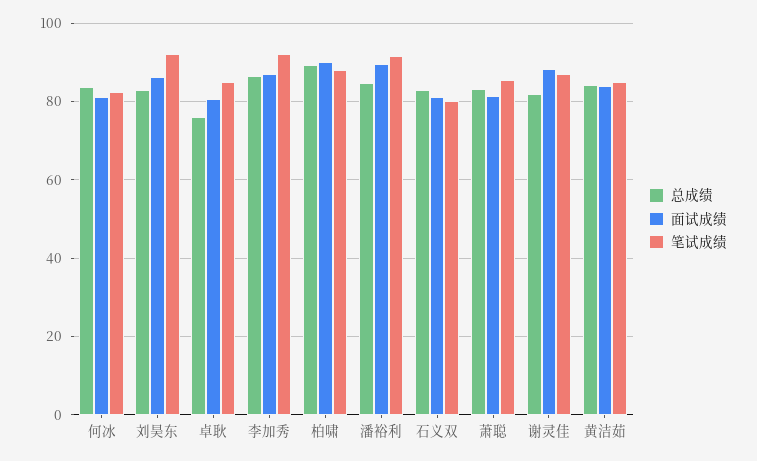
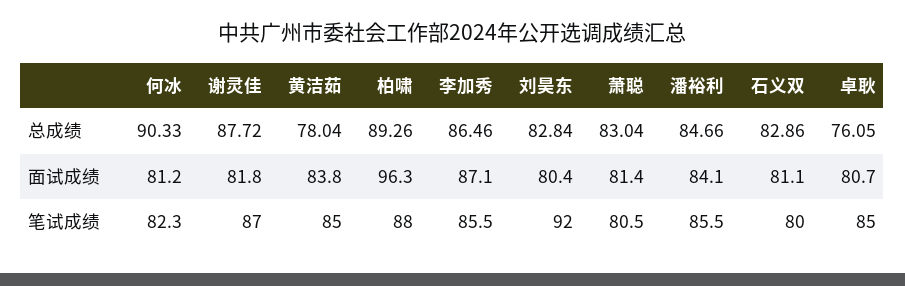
总成绩, 何冰: 84 -> 90.33
面试成绩, 刘昊东: 86 -> 80.4
笔试成绩, 李加秀: 92 -> 85.5
面试成绩, 柏啸: 90 -> 96.3
面试成绩, 潘裕利: 90 -> 84.1
笔试成绩, 潘裕利: 92 -> 85.5
笔试成绩, 萧聪: 86 -> 80.5
总成绩, 谢灵佳: 82 -> 87.72
面试成绩, 谢灵佳: 88 -> 81.8
总成绩, 黄洁茹: 84 -> 78.04

